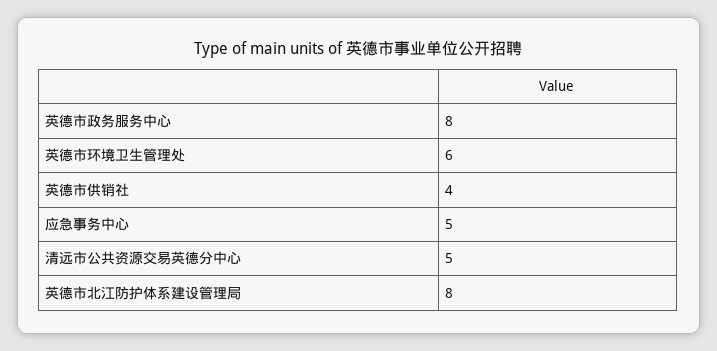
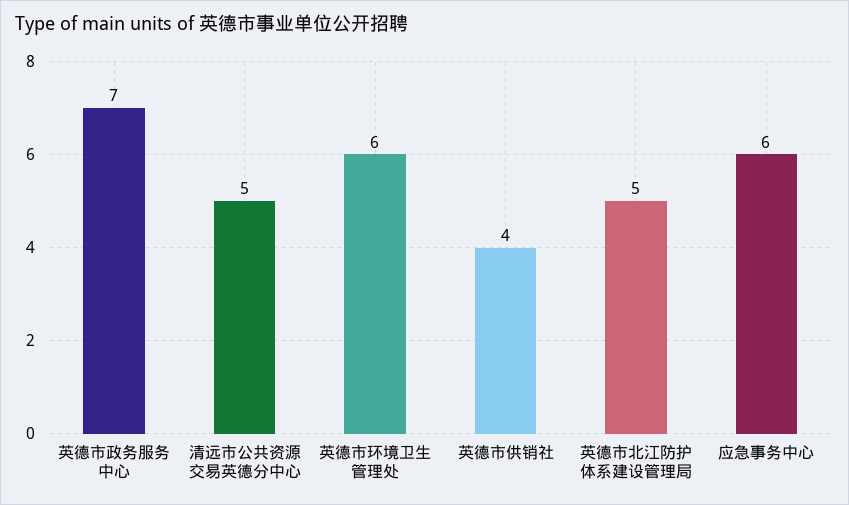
英德市政务服务中心: 8 -> 7
应急事务中心: 5 -> 6
英德市北江防护体系建设管理局: 8 -> 5

